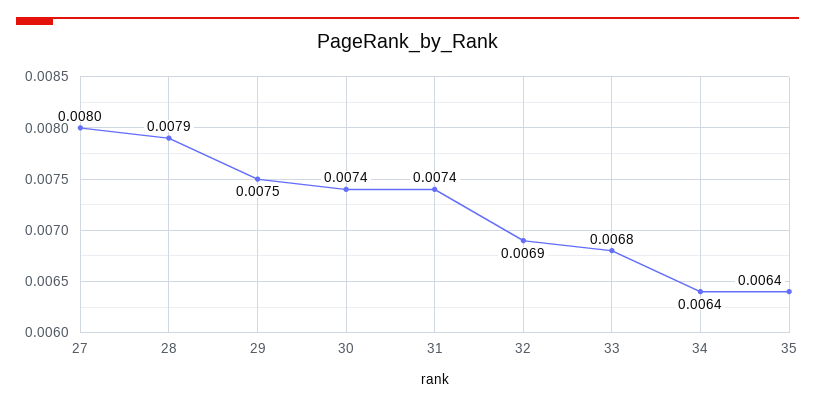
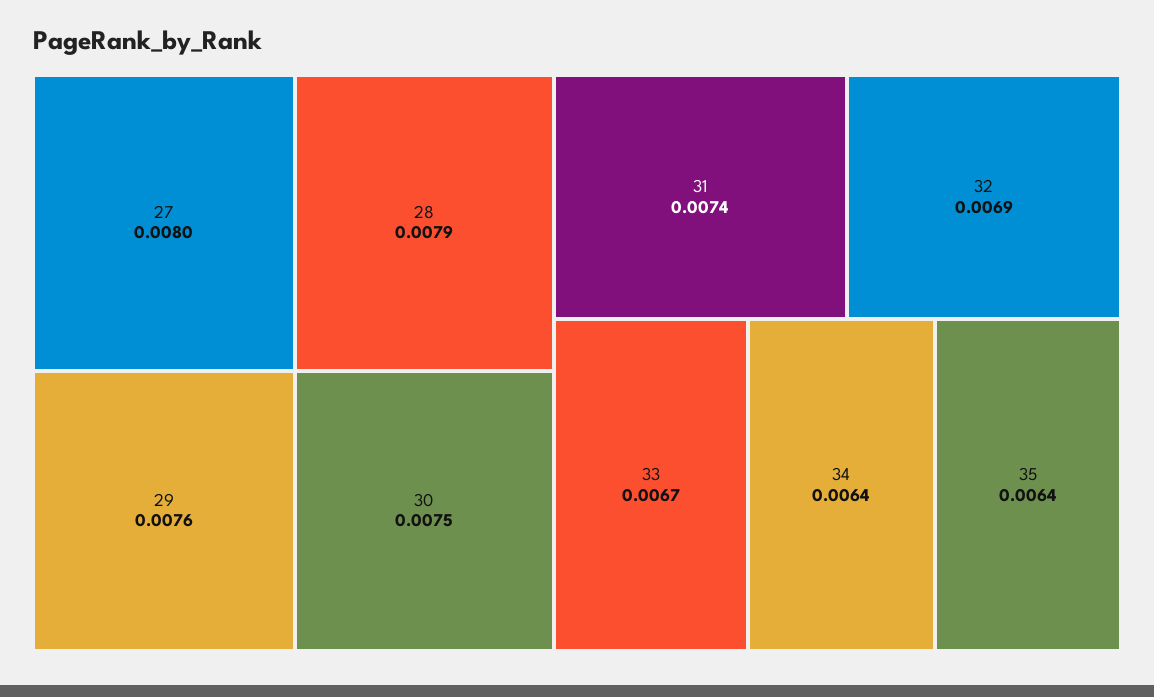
29: 0.0075 -> 0.0076
30: 0.0074 -> 0.0075
33: 0.0068 -> 0.0067

